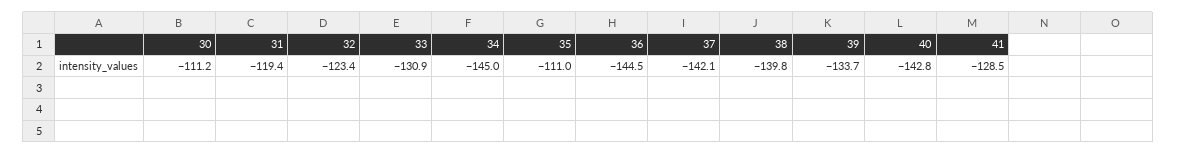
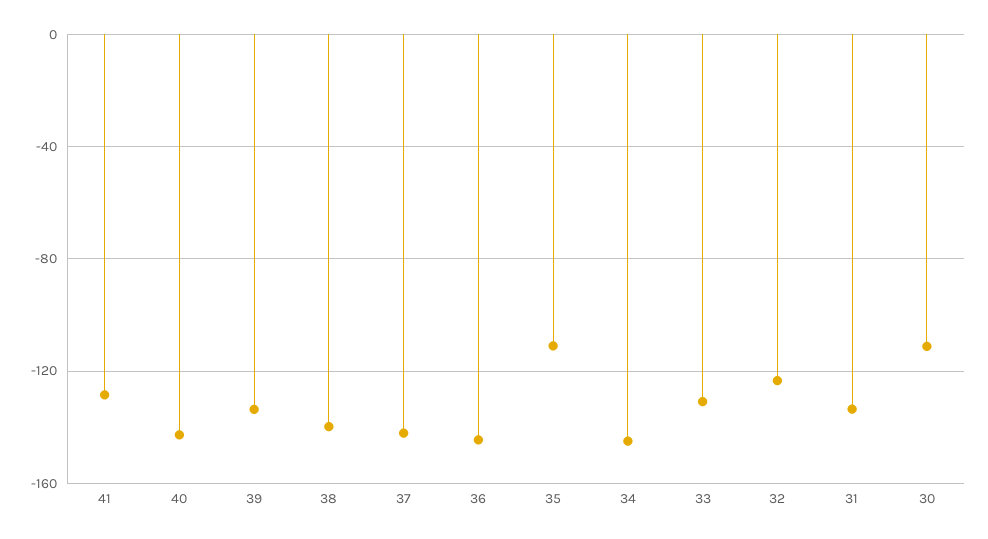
31: -119.4 -> -135

